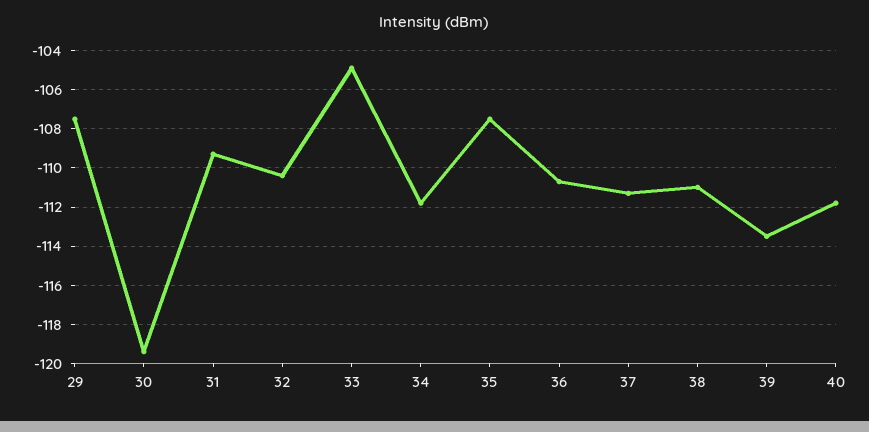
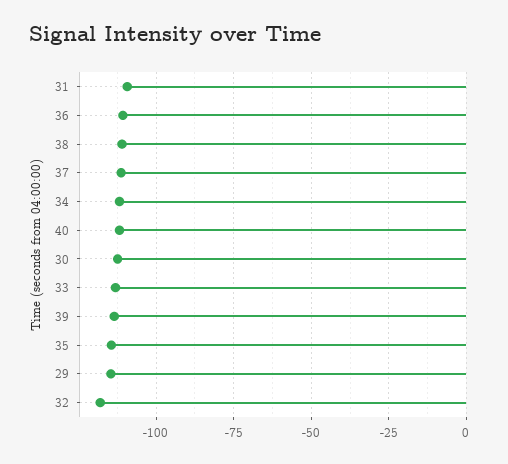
29: -107.5 -> -115
30: -119.5 -> -112.5
32: -110.5 -> -117.5
33: -105 -> -112.5
35: -107.5 -> -115

